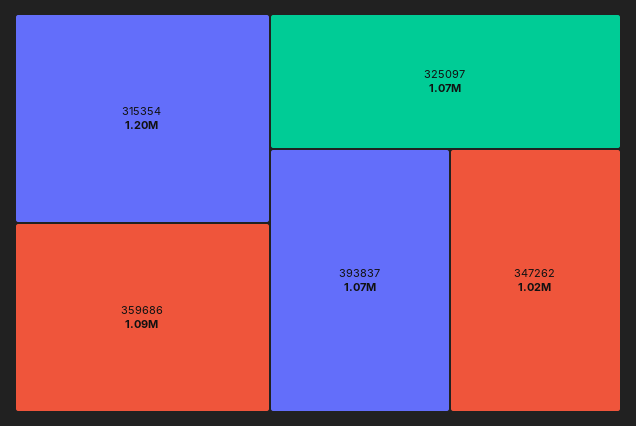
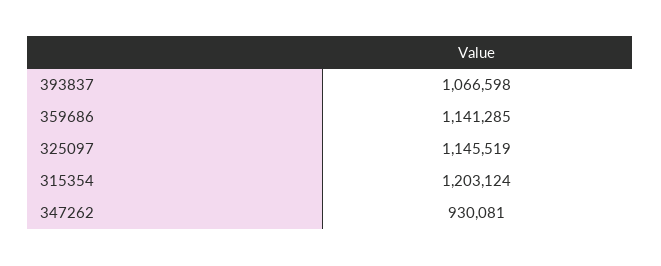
359686: 1090000 -> 1141285
325097: 1070000 -> 1145519
347262: 1020000 -> 930081

